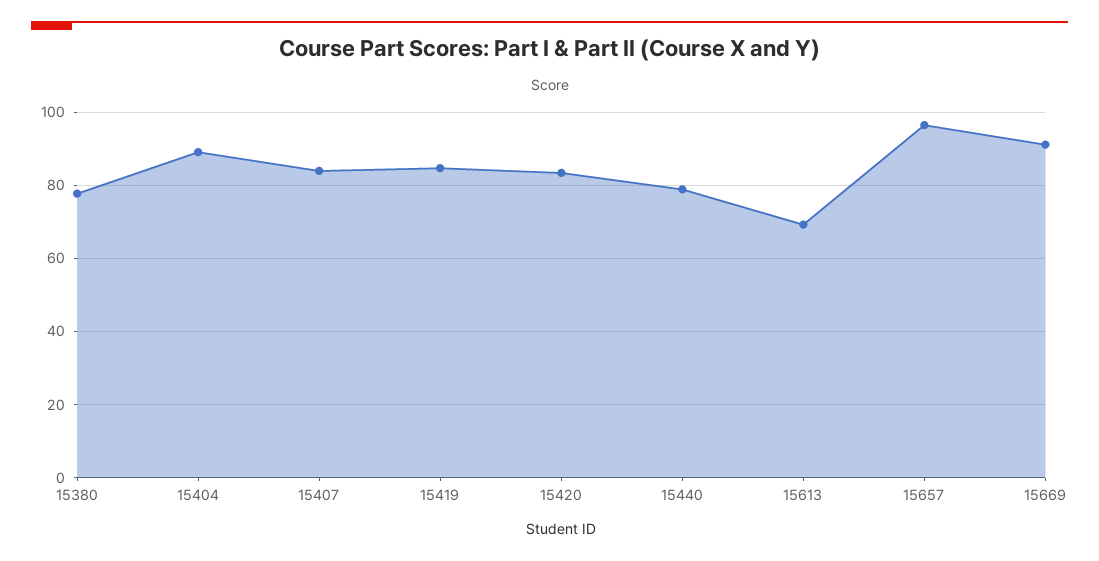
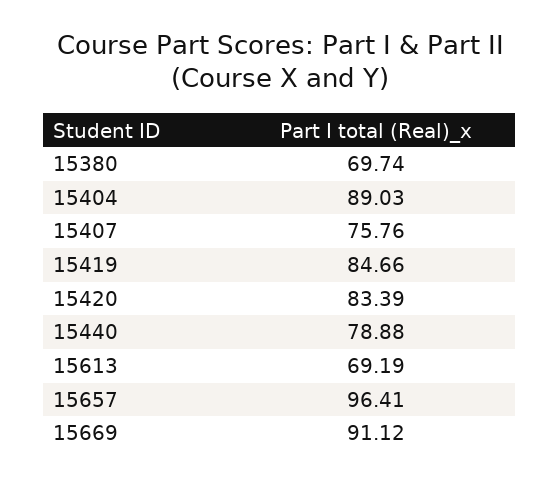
15380: 78 -> 69.74
15407: 84 -> 75.76

